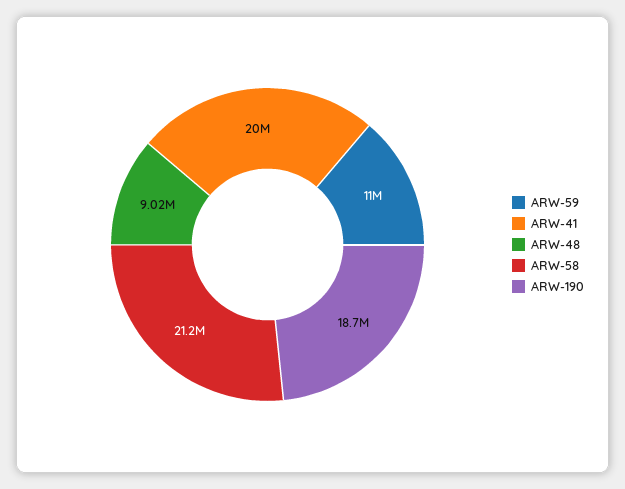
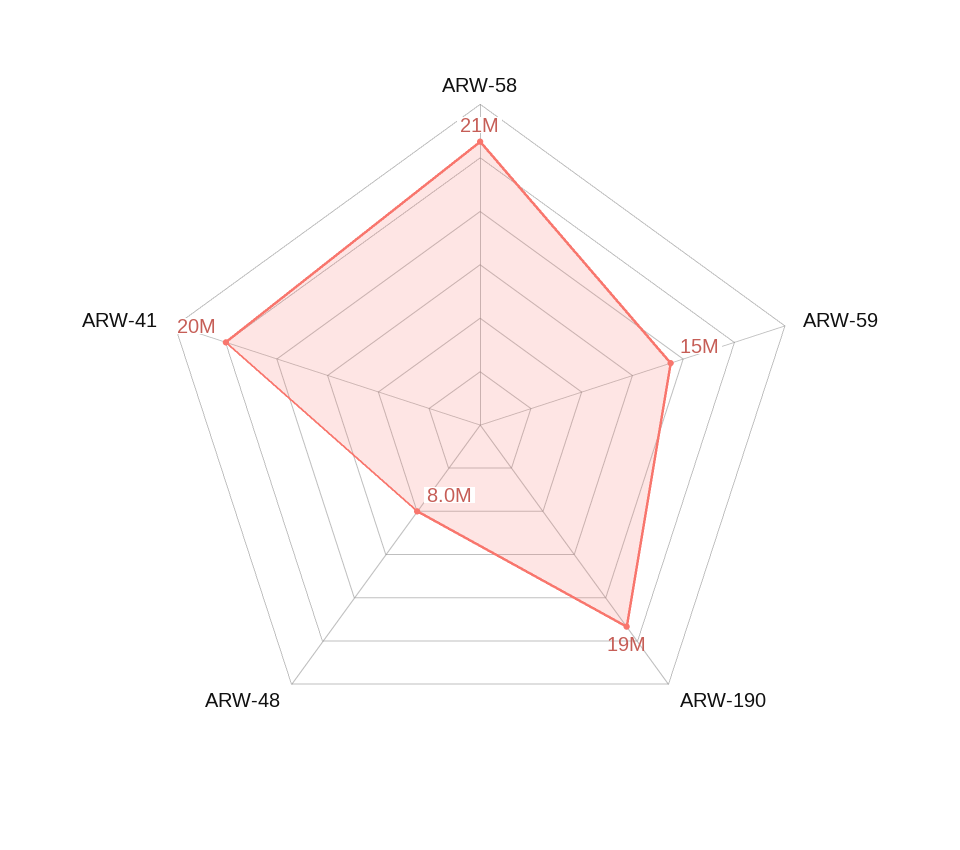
ARW-59: 11000000 -> 15000000
ARW-48: 9020000 -> 8000000

